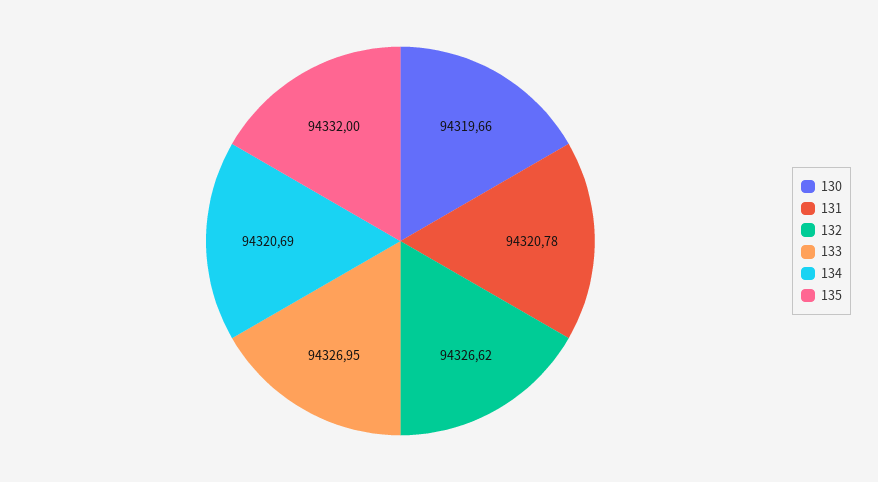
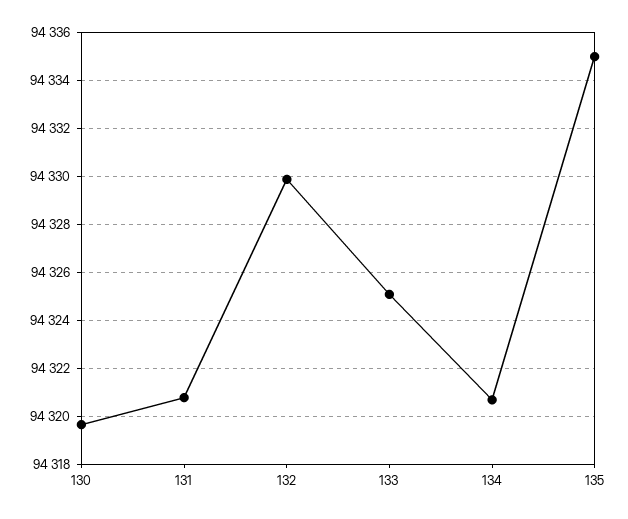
132: 94326.62 -> 94330
133: 94326.95 -> 94325
135: 94332 -> 94335

